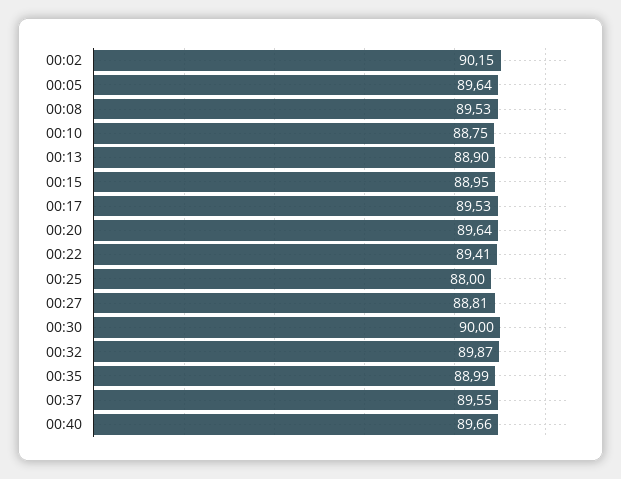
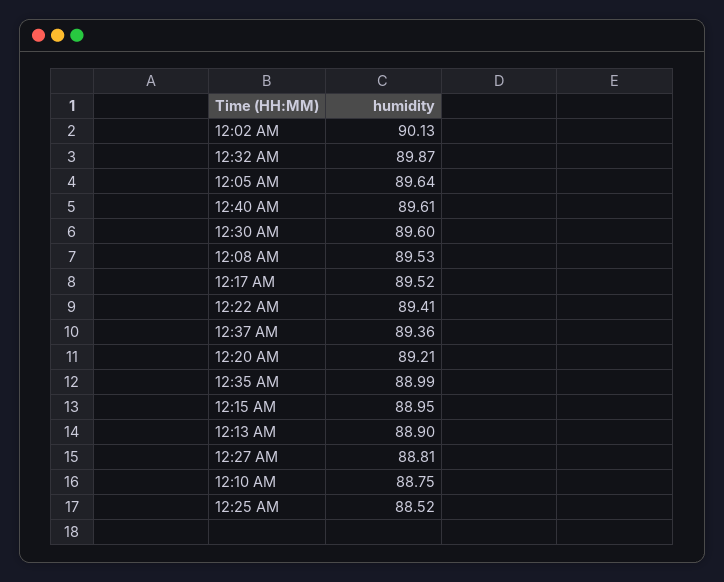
00:02: 90.15 -> 90.13
00:17: 89.53 -> 89.52
00:20: 89.64 -> 89.21
00:25: 88 -> 88.52
00:30: 90 -> 89.6
00:37: 89.55 -> 89.36
00:40: 89.66 -> 89.61

